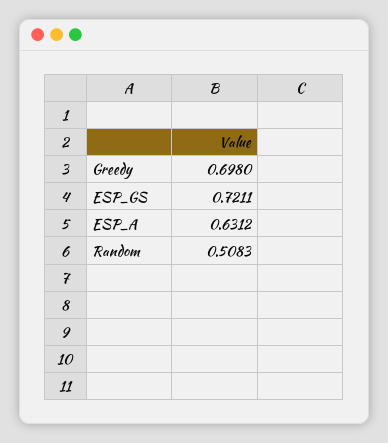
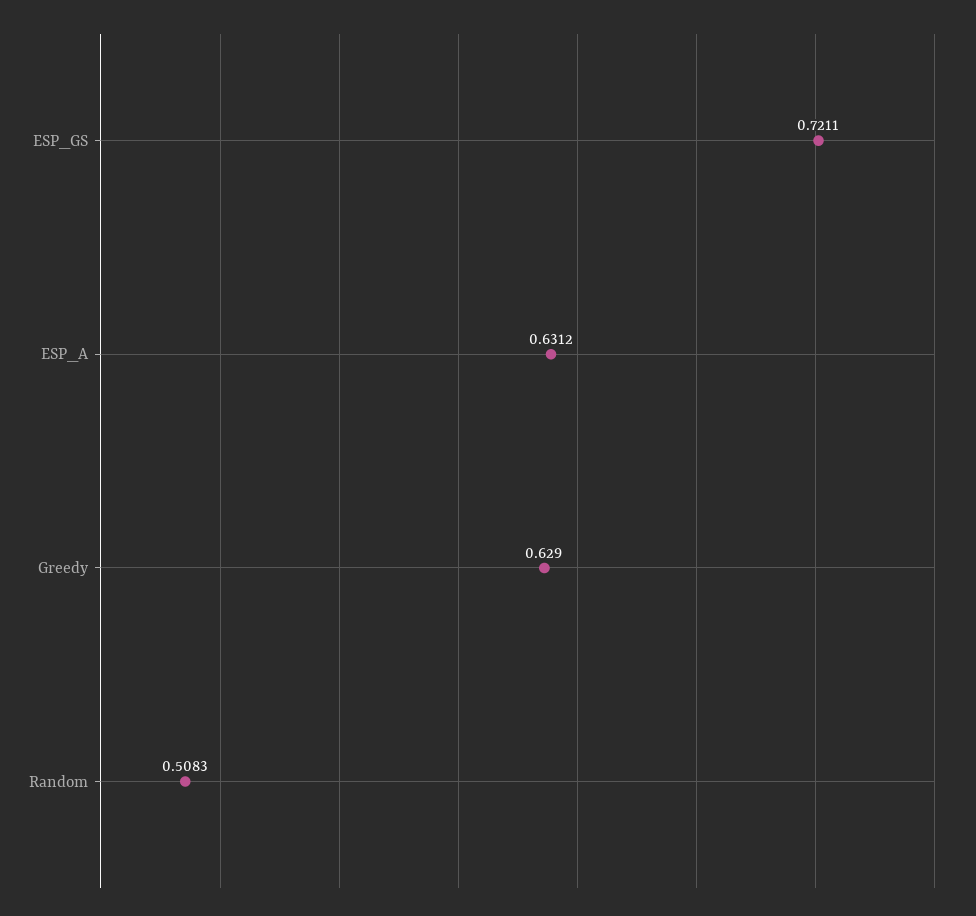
Greedy: 0.698 -> 0.629

